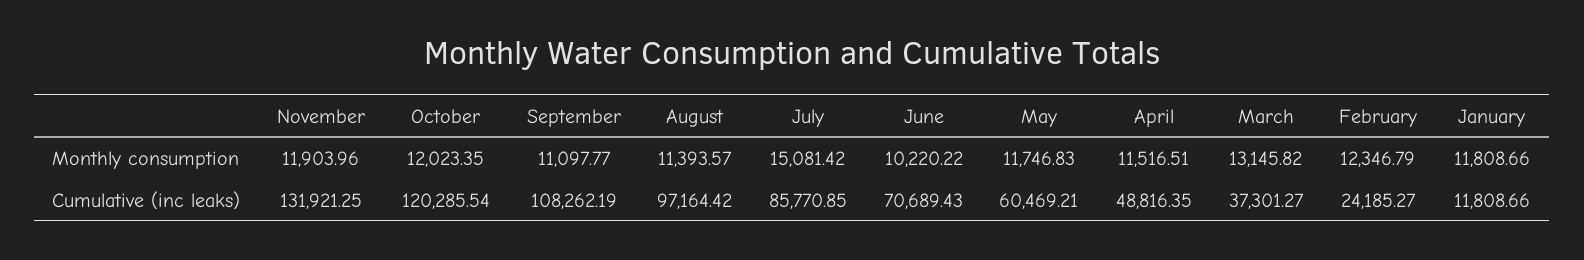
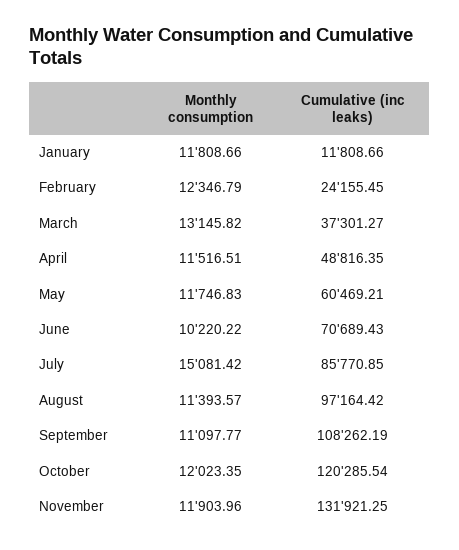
February, Cumulative (inc leaks): 24185.27 -> 24155.45

